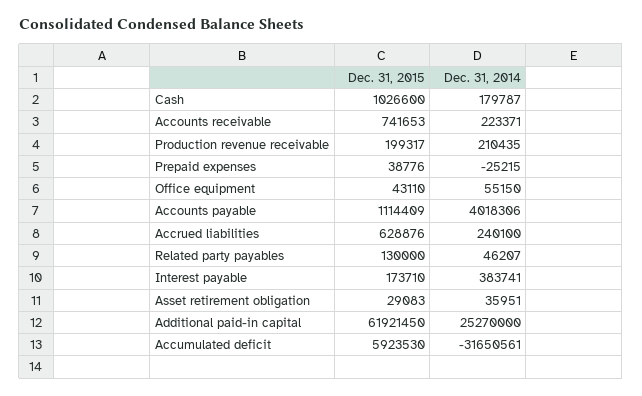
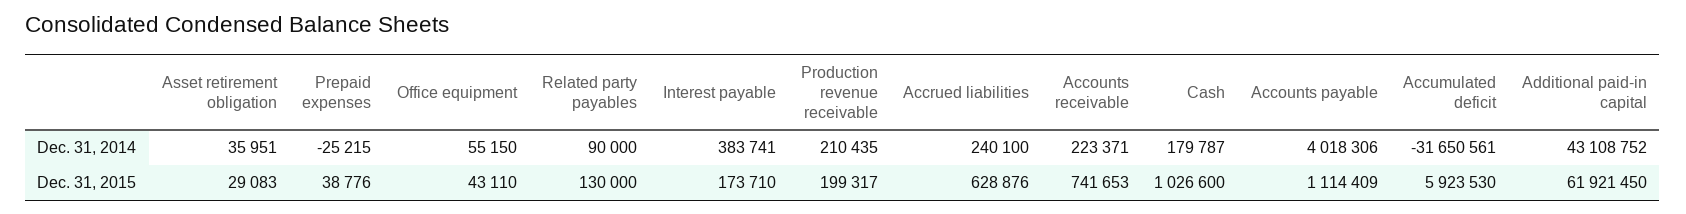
Dec. 31, 2014, Related party payables: 46207 -> 90000
Dec. 31, 2014, Additional paid-in capital: 25270000 -> 43108752

